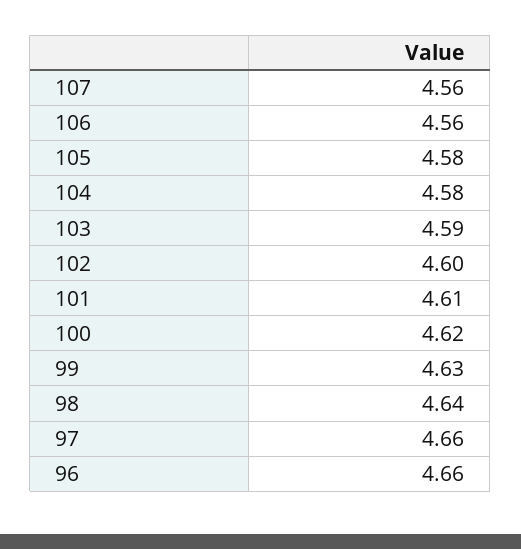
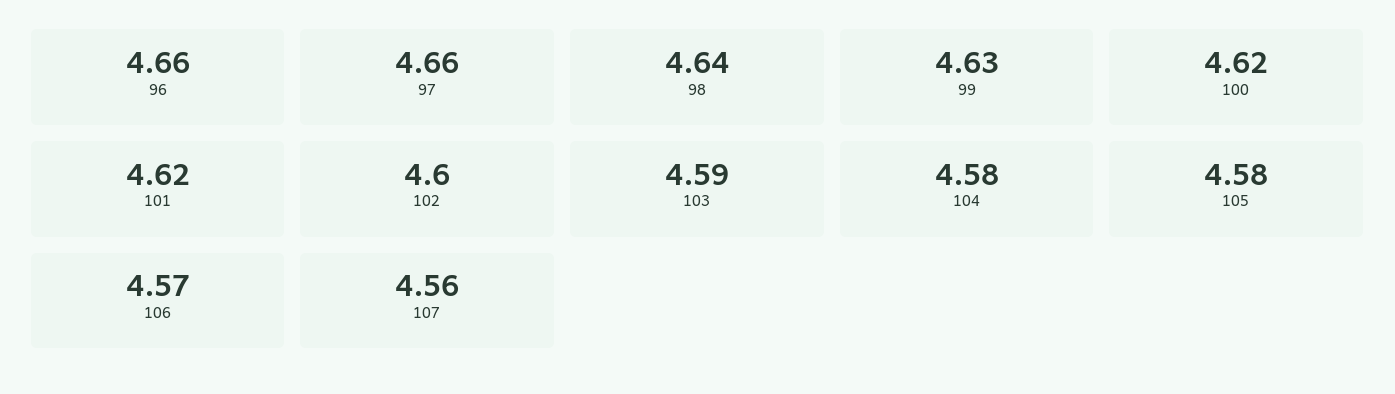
106: 4.56 -> 4.57
101: 4.61 -> 4.62

